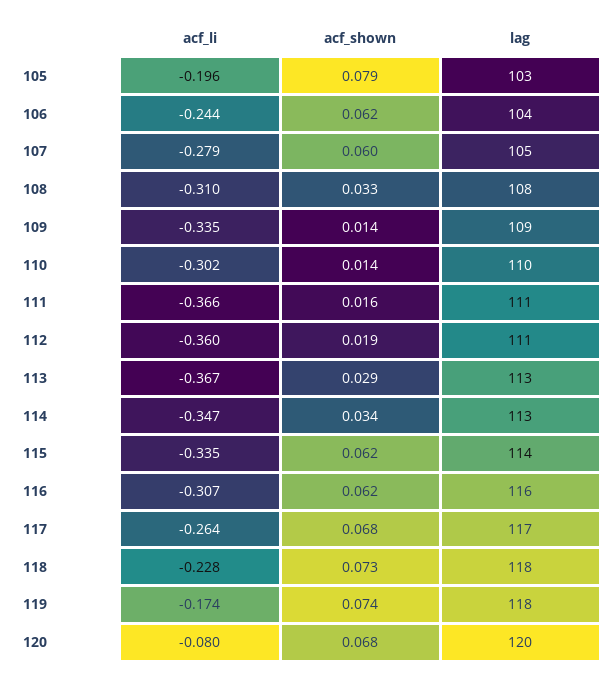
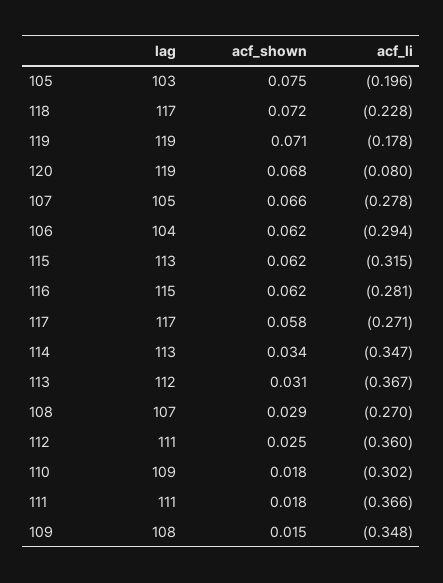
acf_shown, 105: 0.079 -> 0.075
acf_li, 106: -0.244 -> -0.294
acf_li, 107: -0.279 -> -0.278
acf_shown, 107: 0.06 -> 0.066
acf_li, 108: -0.31 -> -0.27
acf_shown, 108: 0.033 -> 0.029
lag, 108: 108 -> 107
acf_li, 109: -0.335 -> -0.348
acf_shown, 109: 0.014 -> 0.015
lag, 109: 109 -> 108
acf_shown, 110: 0.014 -> 0.018
lag, 110: 110 -> 109
acf_shown, 111: 0.016 -> 0.018
acf_shown, 112: 0.019 -> 0.025
acf_shown, 113: 0.029 -> 0.031
lag, 113: 113 -> 112
acf_li, 115: -0.335 -> -0.315
lag, 115: 114 -> 113
acf_li, 116: -0.307 -> -0.281
lag, 116: 116 -> 115
acf_li, 117: -0.264 -> -0.271
acf_shown, 117: 0.068 -> 0.058
acf_shown, 118: 0.073 -> 0.072
lag, 118: 118 -> 117
acf_li, 119: -0.174 -> -0.178
acf_shown, 119: 0.074 -> 0.071
lag, 119: 118 -> 119
lag, 120: 120 -> 119

